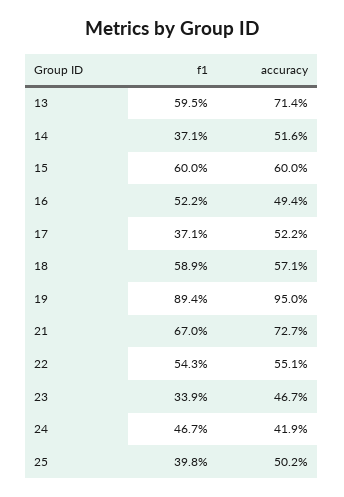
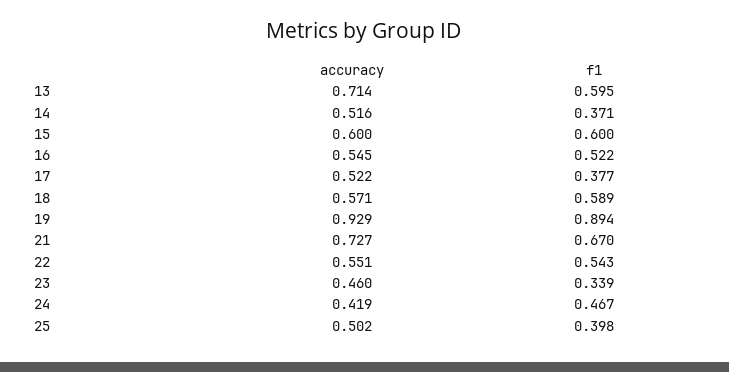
accuracy, 16: 0.494 -> 0.545
f1, 17: 0.371 -> 0.377
accuracy, 19: 0.95 -> 0.929
accuracy, 23: 0.467 -> 0.46

